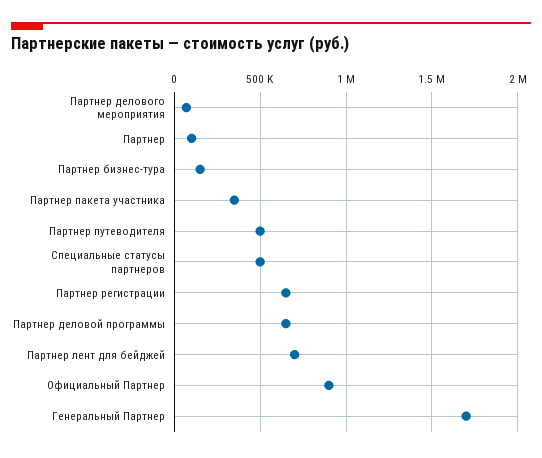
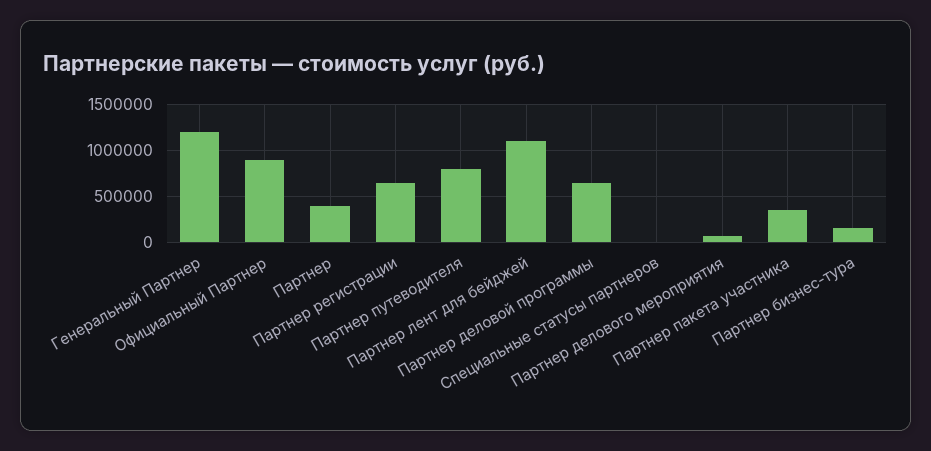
Партнер: 100000 -> 400000
Партнер путеводителя: 500000 -> 800000
Специальные статусы партнеров: 500000 -> 0
Партнер лент для бейджей: 700000 -> 1100000
Генеральный Партнер: 1700000 -> 1200000

